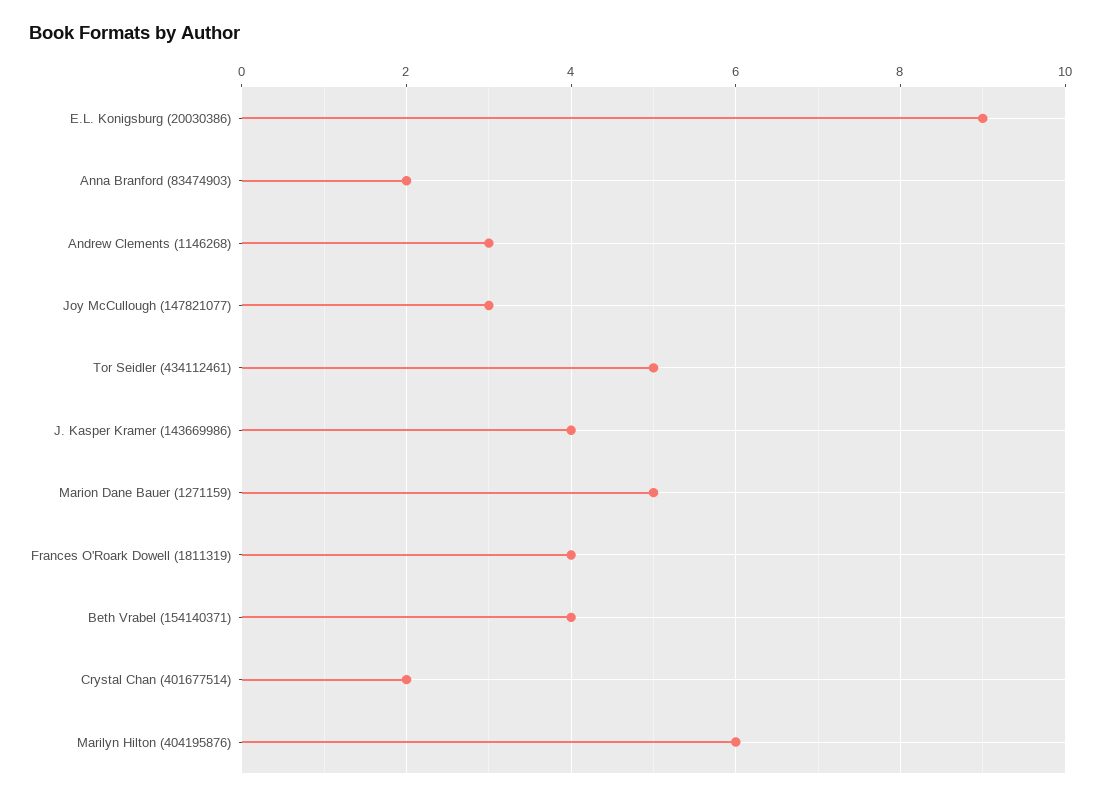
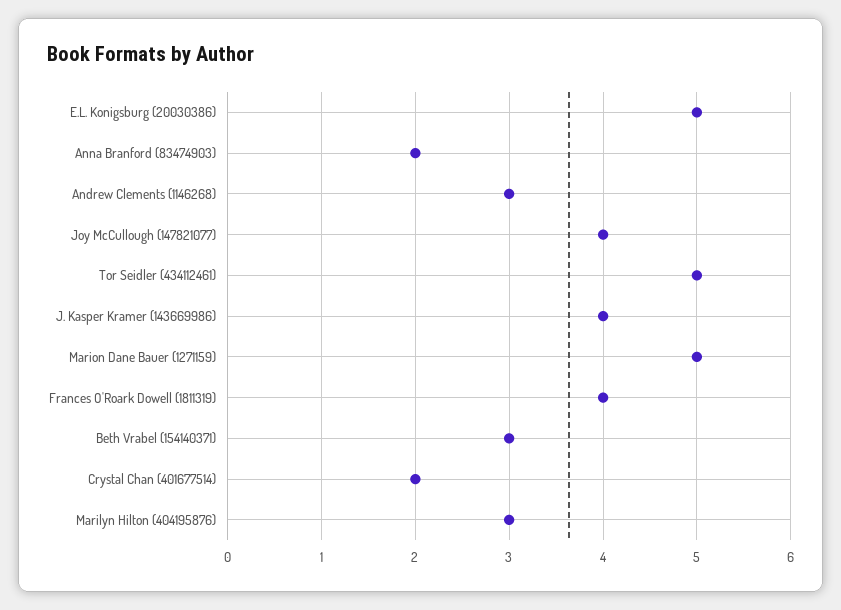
E.L. Konigsburg (20030386): 9 -> 5
Joy McCullough (147821077): 3 -> 4
Beth Vrabel (154140371): 4 -> 3
Marilyn Hilton (404195876): 6 -> 3

